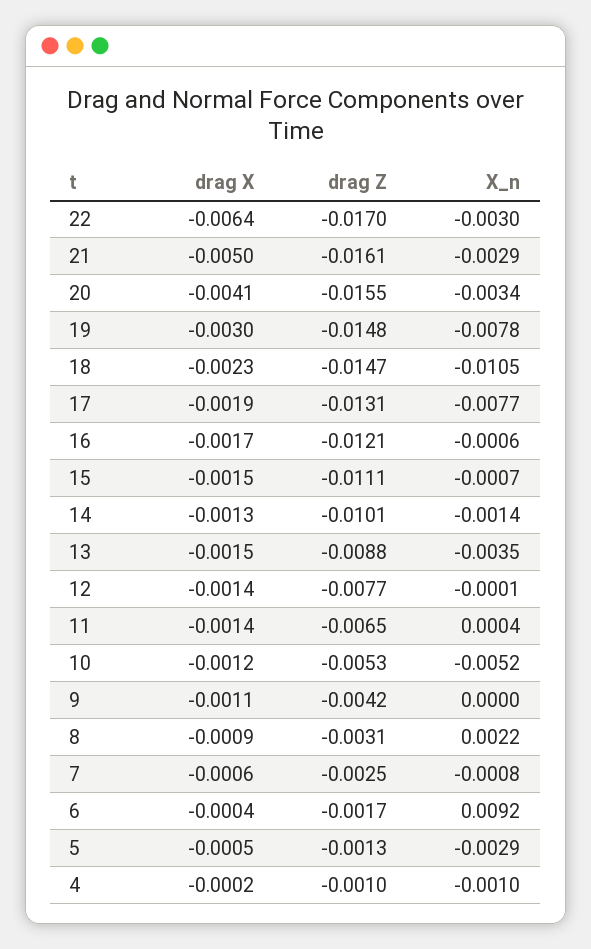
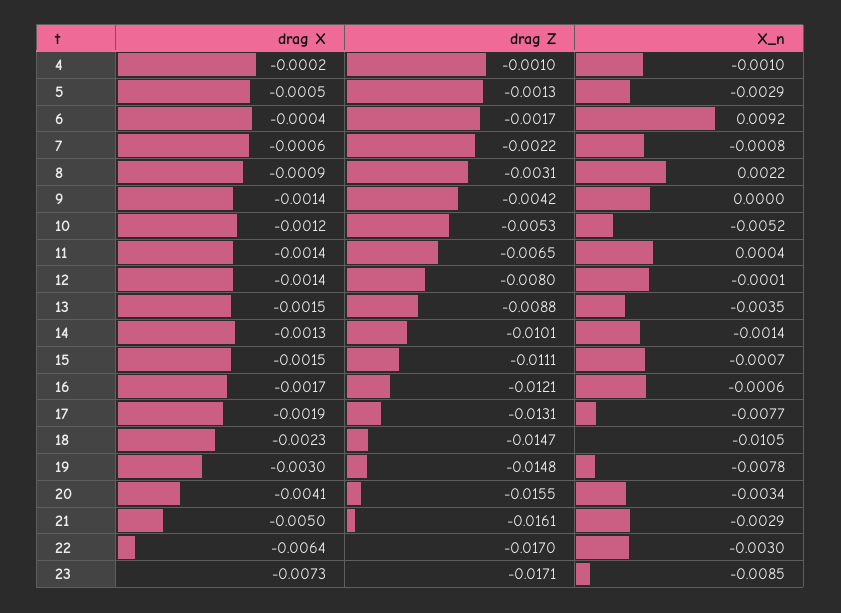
drag Z, 12: -0.0077 -> -0.008
drag X, 9: -0.0011 -> -0.0014
drag Z, 7: -0.0025 -> -0.0022
drag X, 23: none -> -0.0073
drag Z, 23: none -> -0.0171
X_n, 23: none -> -0.0085

